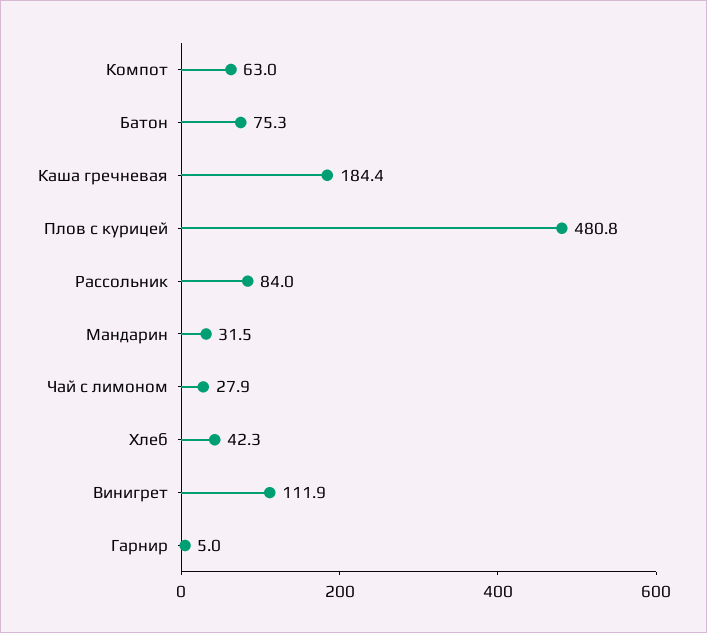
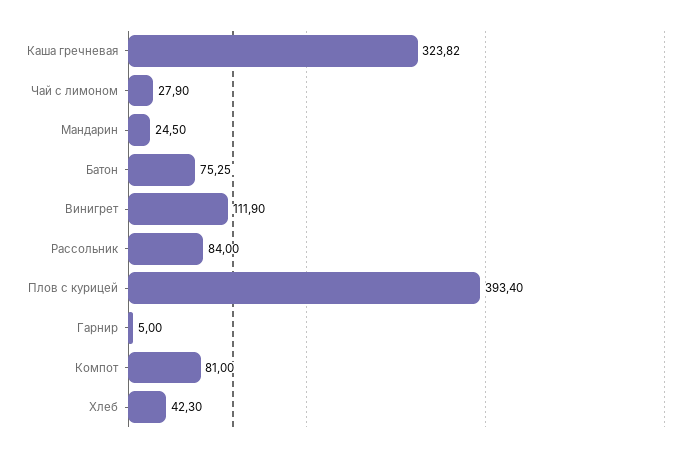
Компот: 63 -> 81
Каша гречневая: 184.4 -> 323.82
Плов с курицей: 480.8 -> 393.4
Мандарин: 31.5 -> 24.5

